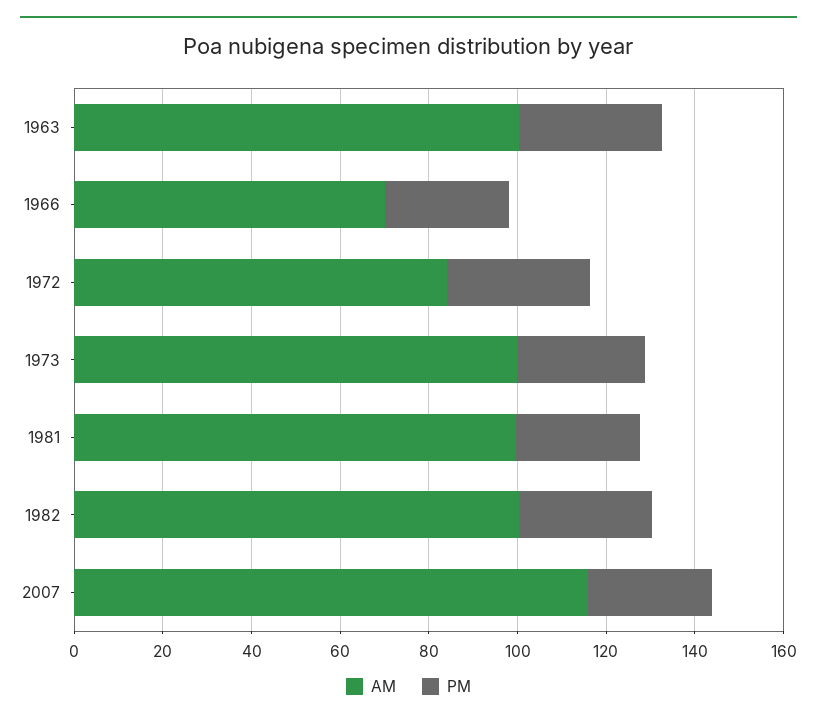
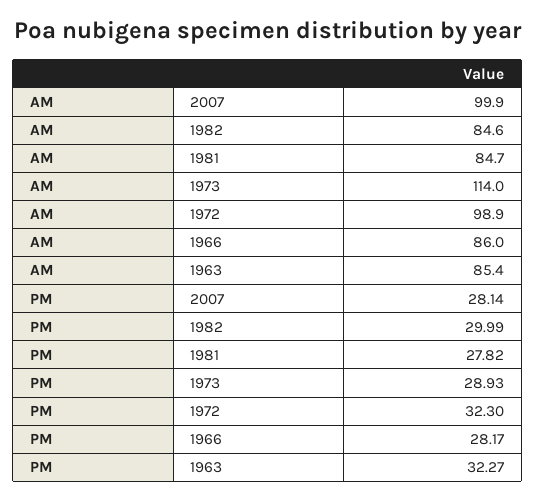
AM, 1963: 100 -> 85.4
AM, 1966: 70 -> 86
AM, 1972: 85 -> 98.9
AM, 1973: 100 -> 114
AM, 1981: 100 -> 84.7
AM, 1982: 100 -> 84.6
AM, 2007: 115 -> 99.9

